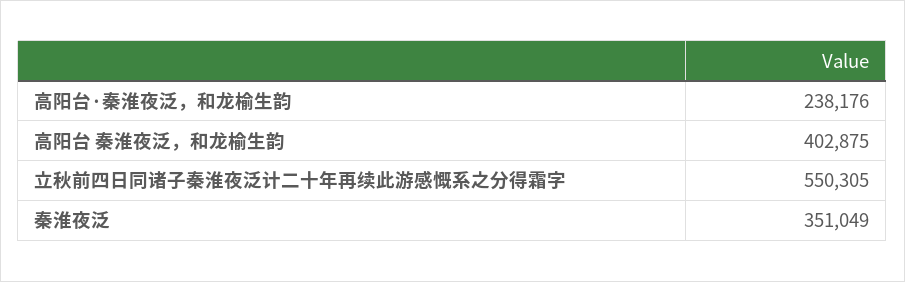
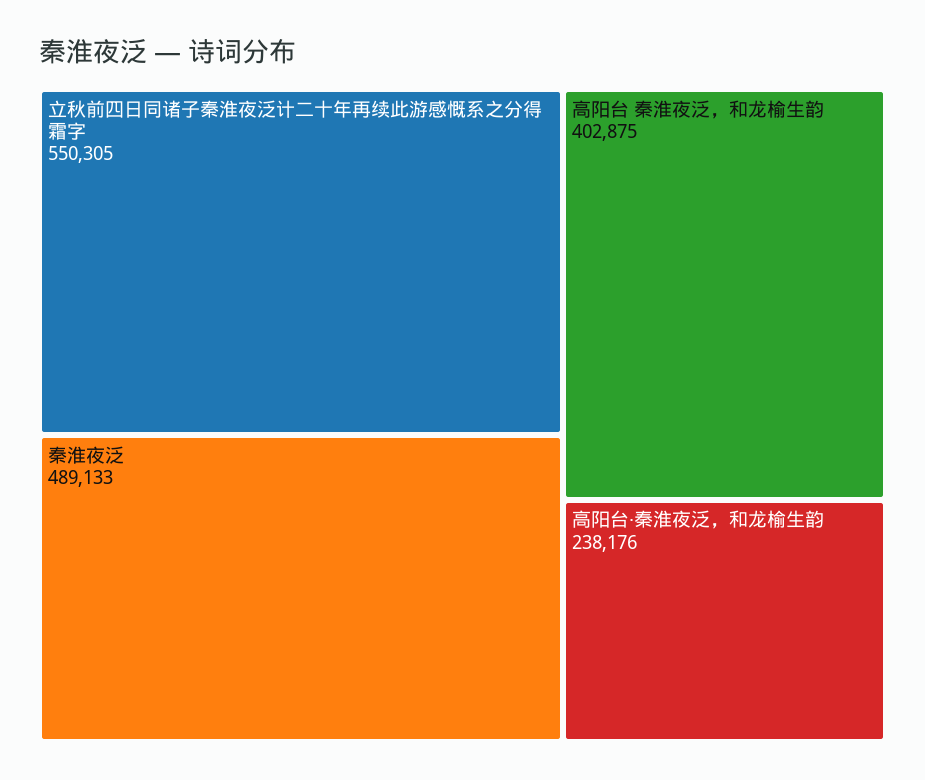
秦淮夜泛: 351049 -> 489133

